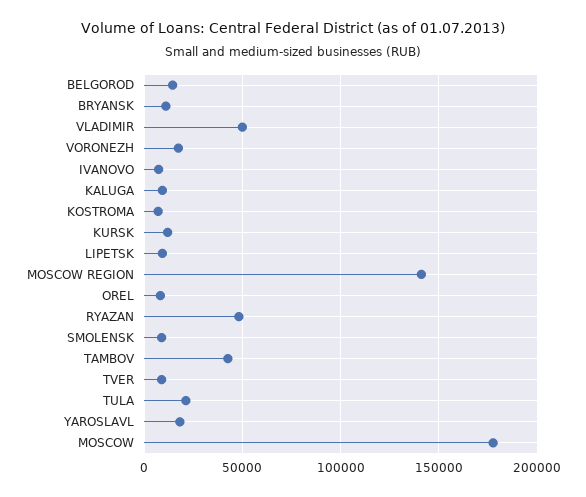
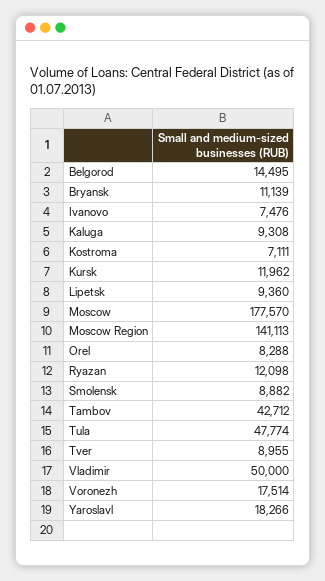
RYAZAN: 50000 -> 12098
TULA: 20000 -> 47774

